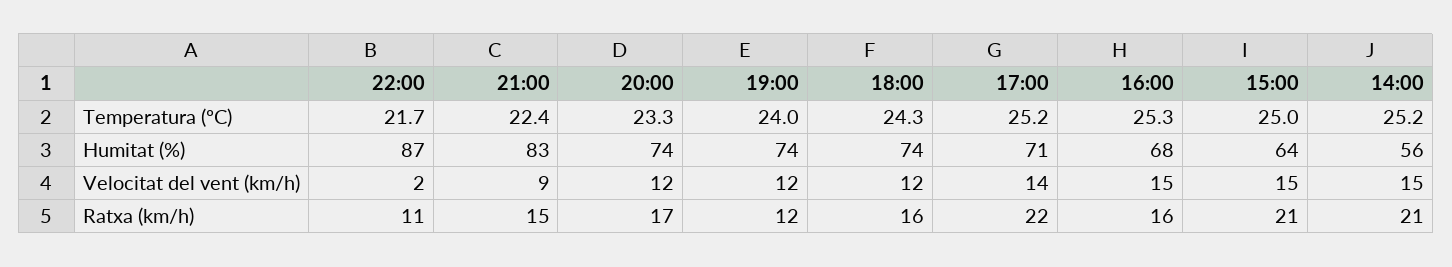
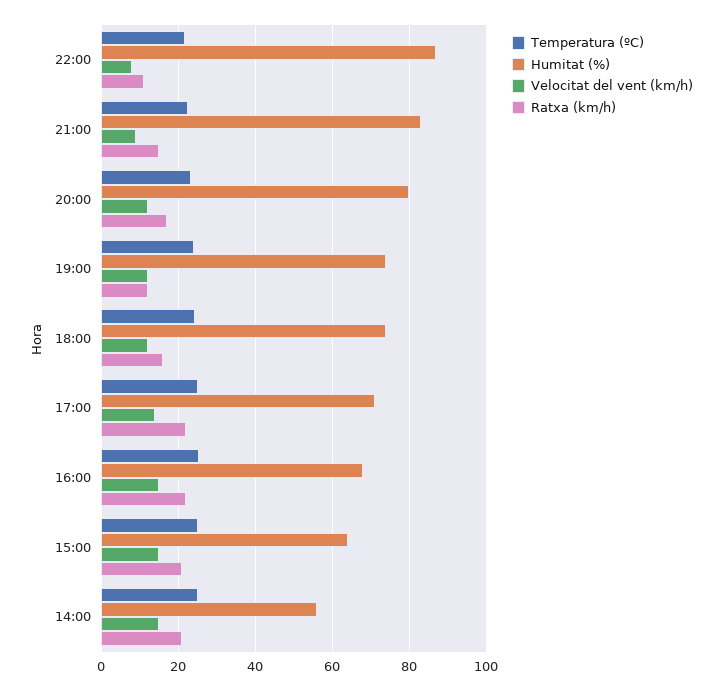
Humitat (%), 20:00: 74 -> 80
Velocitat del vent (km/h), 22:00: 2 -> 8
Ratxa (km/h), 16:00: 16 -> 22

